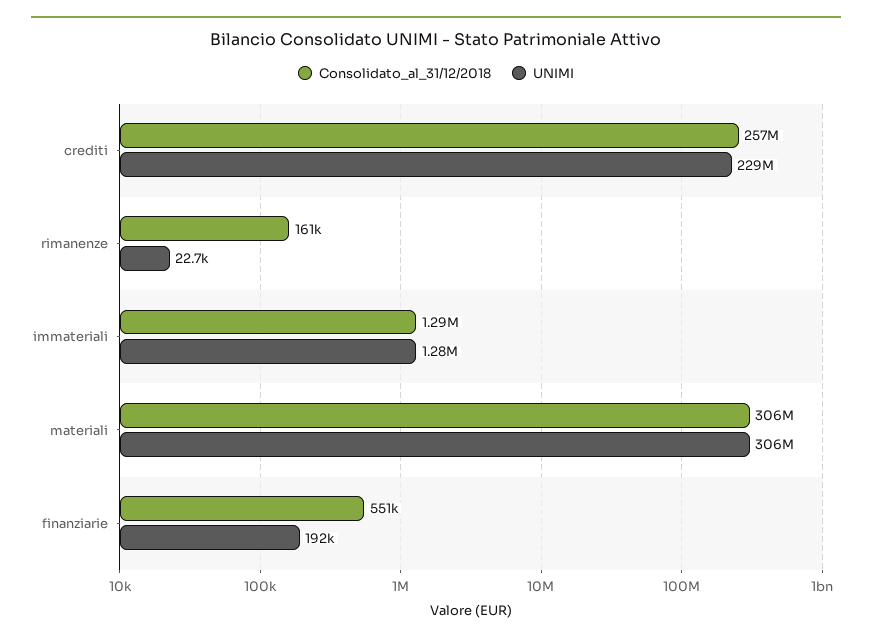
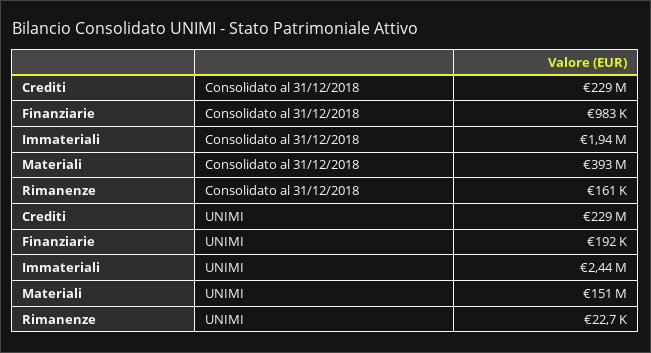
Consolidato_al_31/12/2018, crediti: 257000000 -> 229000000
Consolidato_al_31/12/2018, immateriali: 1290000 -> 1940000
UNIMI, immateriali: 1280000 -> 2440000
Consolidato_al_31/12/2018, materiali: 306000000 -> 393000000
UNIMI, materiali: 306000000 -> 151000000
Consolidato_al_31/12/2018, finanziarie: 551000 -> 983000

